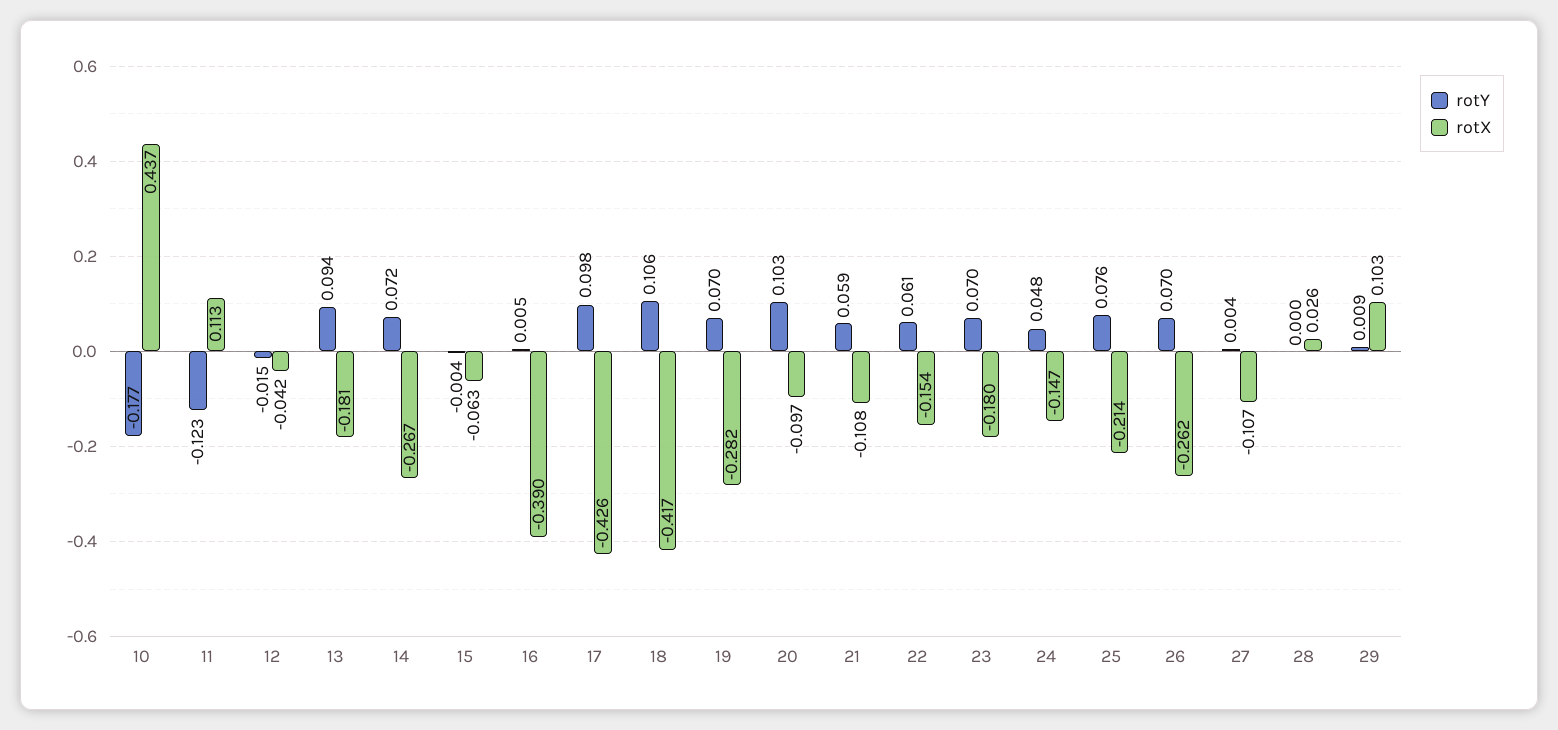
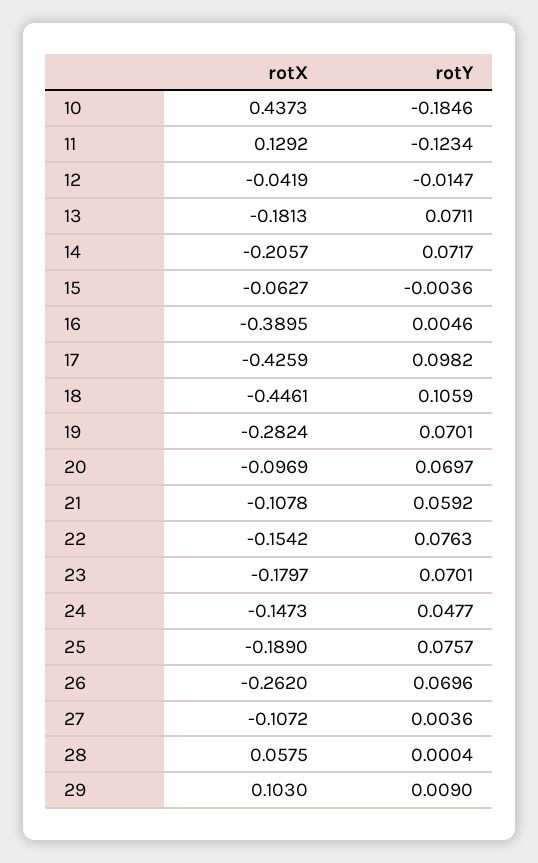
rotY, 10: -0.177 -> -0.1846
rotX, 11: 0.113 -> 0.1292
rotY, 13: 0.094 -> 0.0711
rotX, 14: -0.267 -> -0.2057
rotX, 18: -0.417 -> -0.4461
rotY, 20: 0.103 -> 0.0697
rotY, 22: 0.061 -> 0.0763
rotX, 25: -0.214 -> -0.189
rotX, 28: 0.026 -> 0.0575

